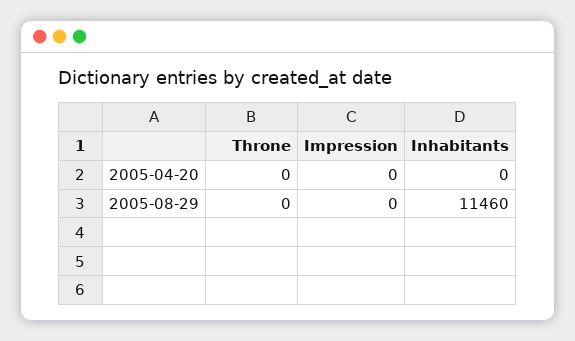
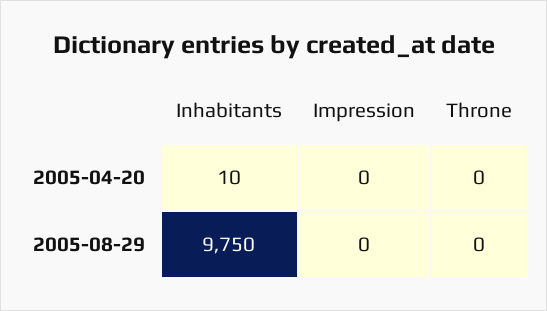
Inhabitants, 2005-04-20: 0 -> 10
Inhabitants, 2005-08-29: 11460 -> 9750

